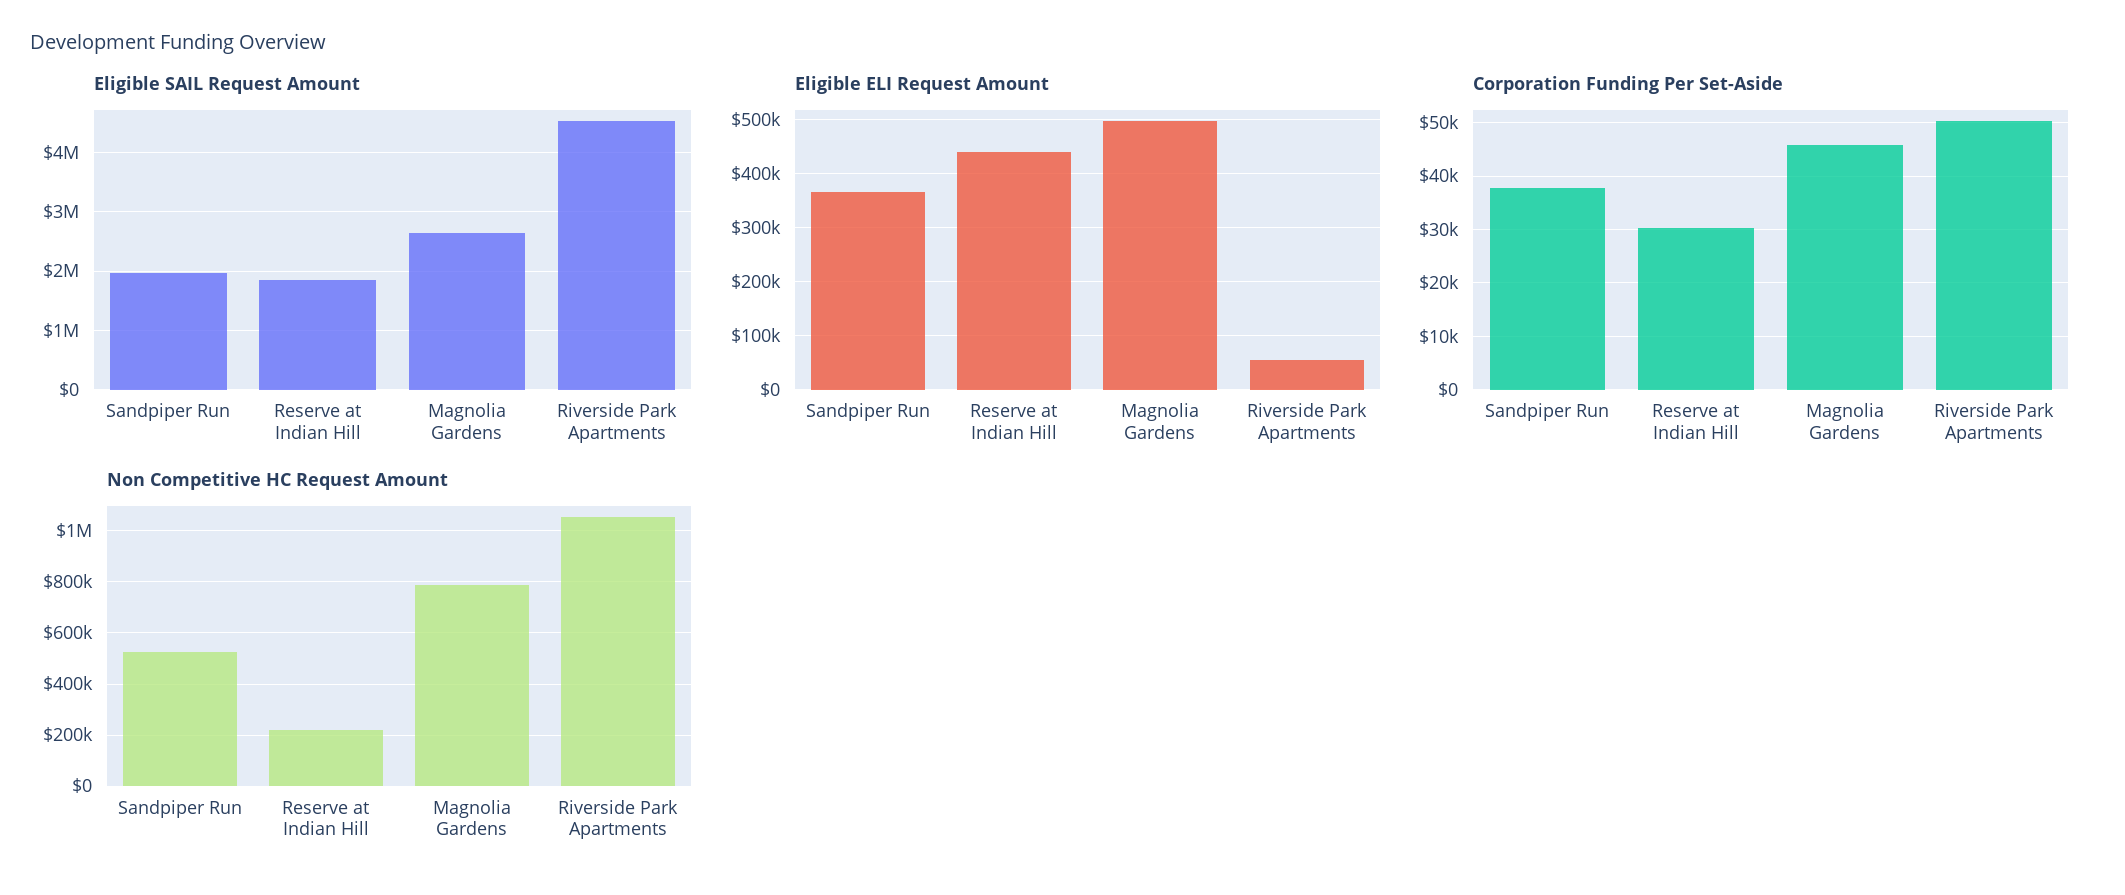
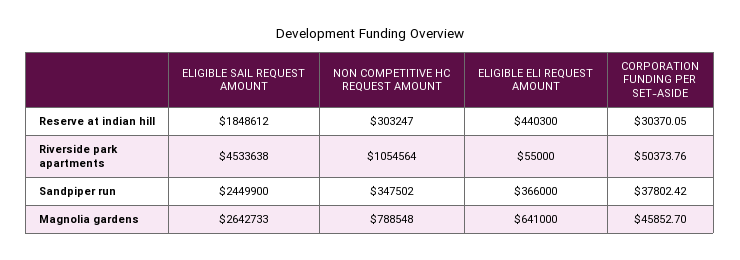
Eligible SAIL Request Amount, Sandpiper Run: 2000000 -> 2449900
Eligible ELI Request Amount, Magnolia Gardens: 500000 -> 641000
Non Competitive HC Request Amount, Sandpiper Run: 525000 -> 347502
Non Competitive HC Request Amount, Reserve at Indian Hill: 225000 -> 303247

